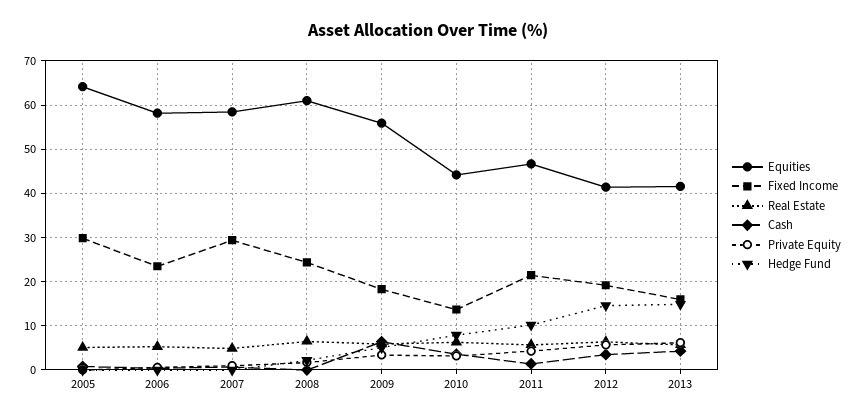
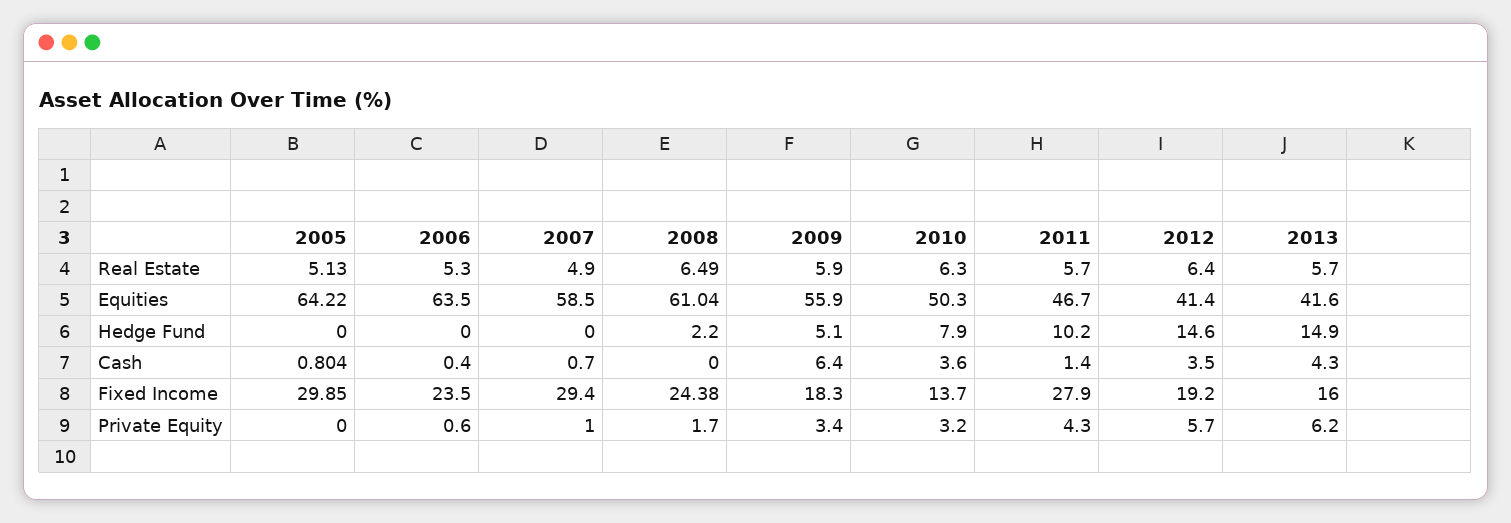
Equities, 2006: 58 -> 63.5
Equities, 2010: 44 -> 50.3
Fixed Income, 2011: 22 -> 27.9

